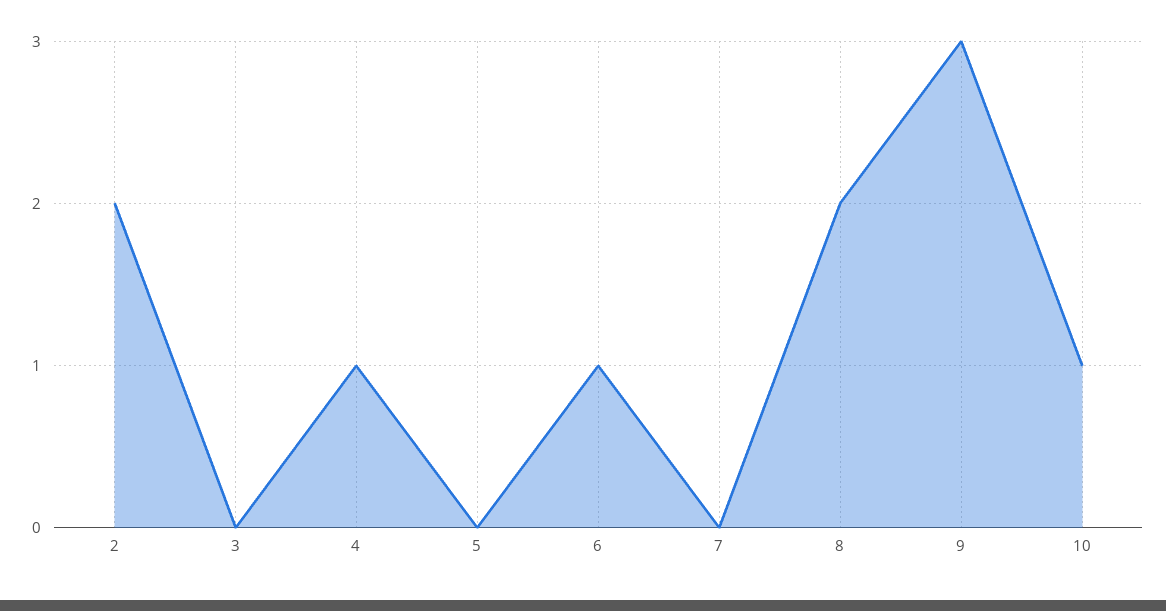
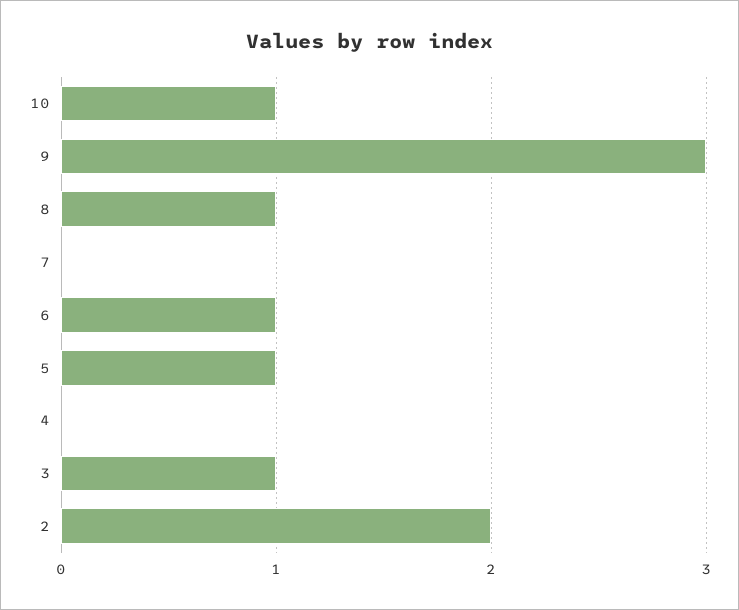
3: 0 -> 1
4: 1 -> 0
5: 0 -> 1
8: 2 -> 1

